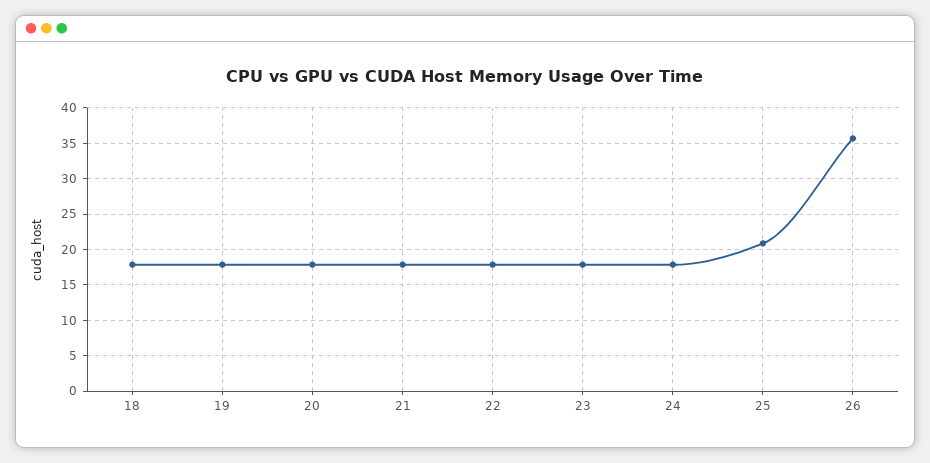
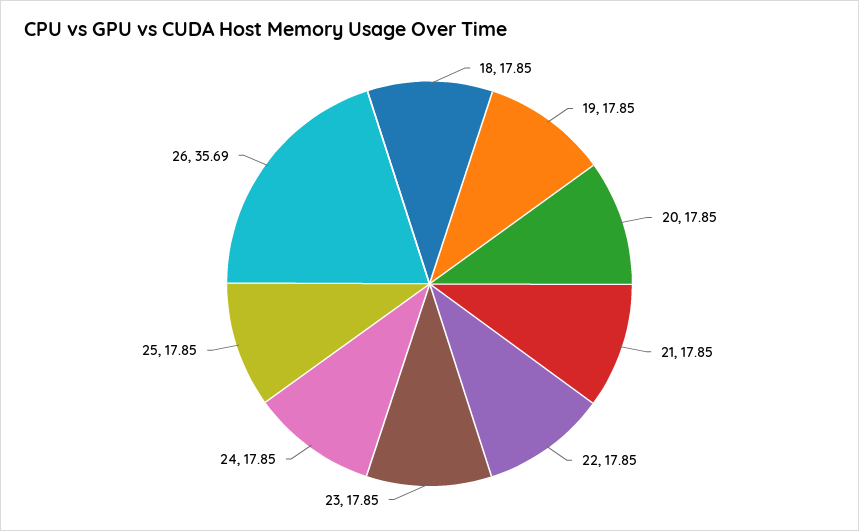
25: 21 -> 17.85

